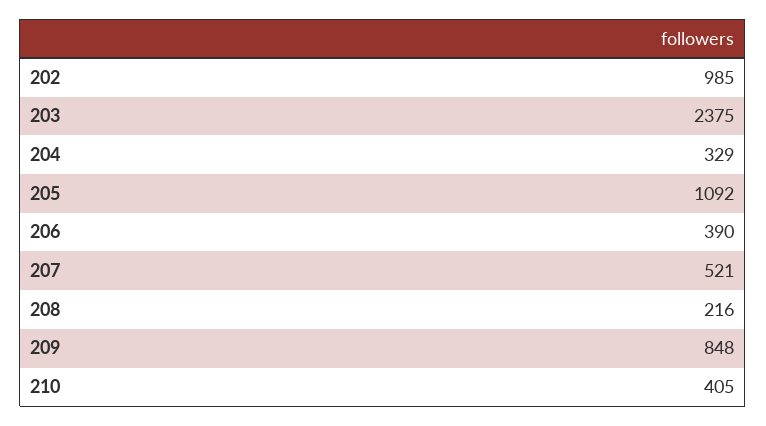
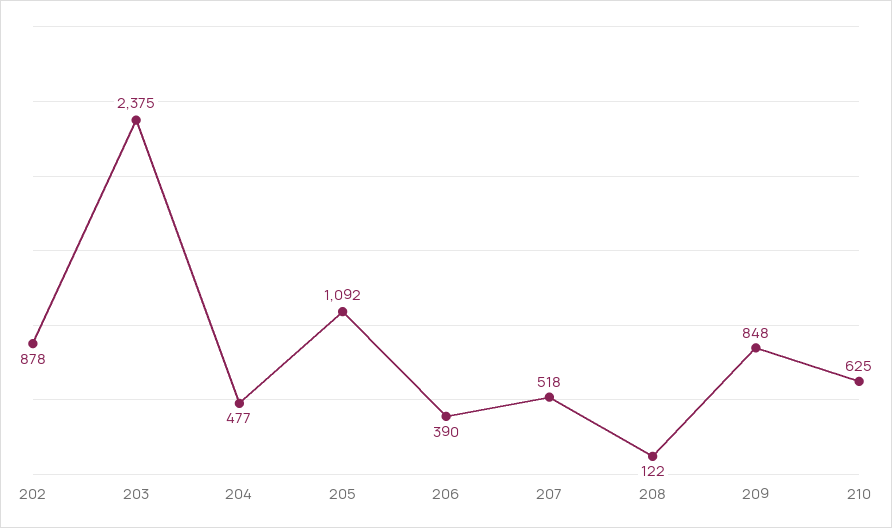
202: 985 -> 878
204: 329 -> 477
207: 521 -> 518
208: 216 -> 122
210: 405 -> 625

